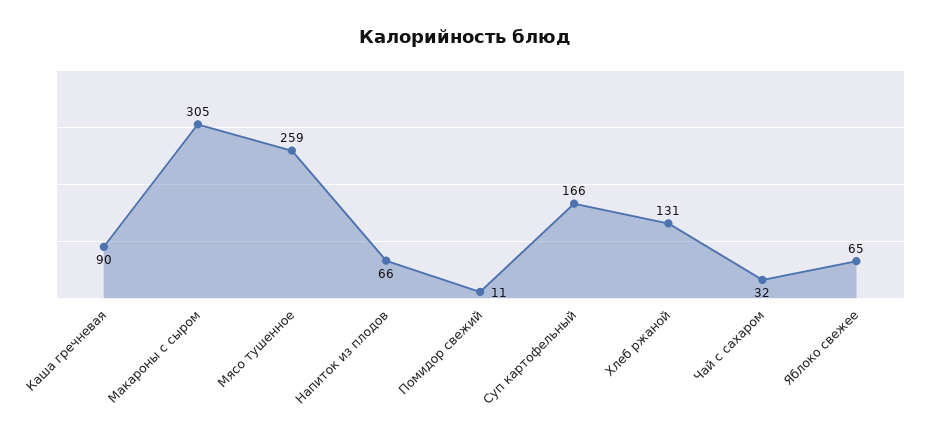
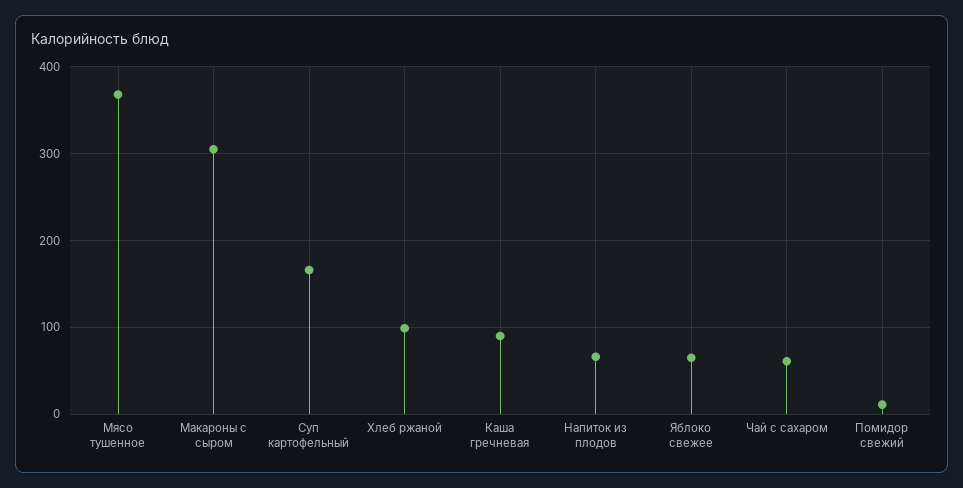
Мясо тушенное: 259 -> 370
Хлеб ржаной: 131 -> 100
Чай с сахаром: 32 -> 60

